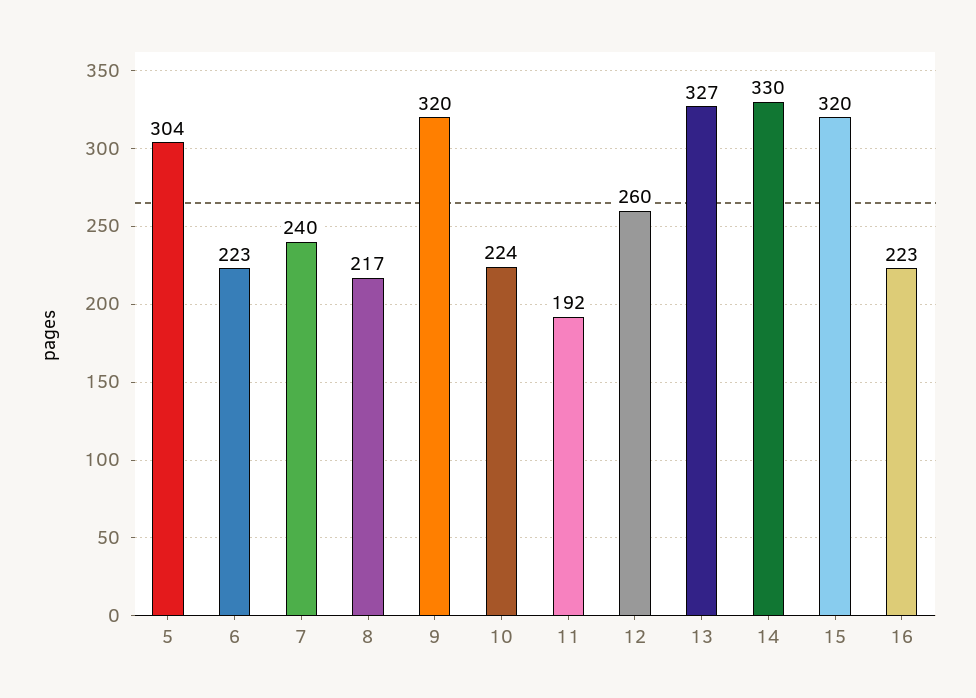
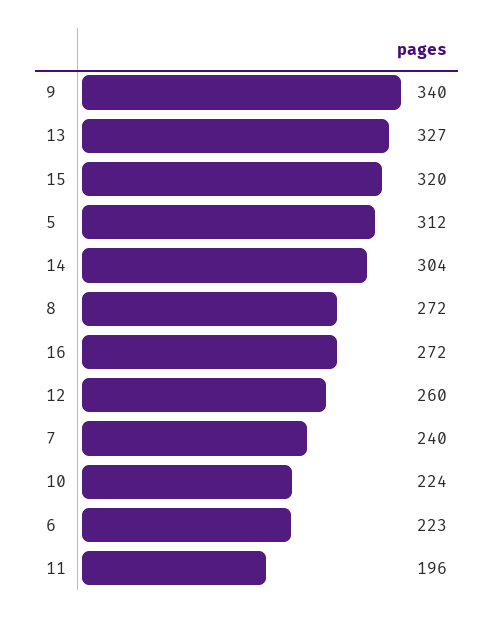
5: 304 -> 312
8: 217 -> 272
9: 320 -> 340
11: 192 -> 196
14: 330 -> 304
16: 223 -> 272

